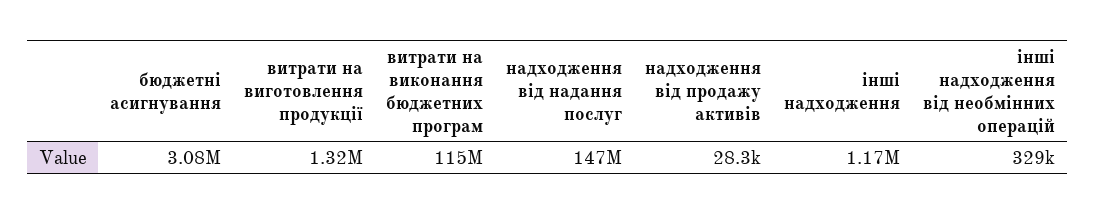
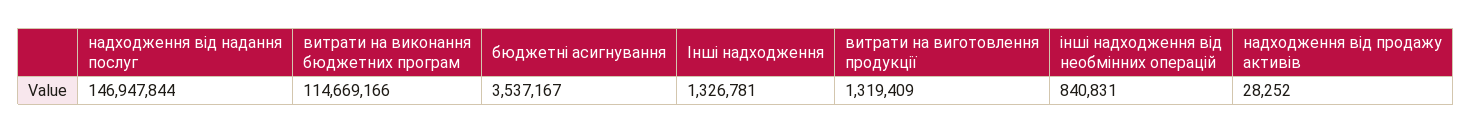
бюджетні асигнування: 3080000 -> 3537167
інші надходження: 1170000 -> 1326781
інші надходження від необмінних операцій: 329000 -> 840831

